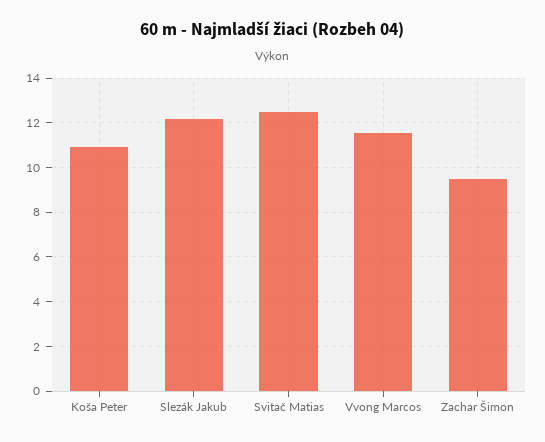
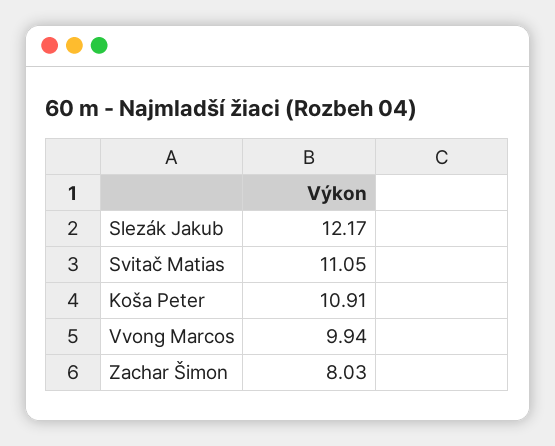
Svitač Matias: 12.5 -> 11.05
Vvong Marcos: 11.5 -> 9.94
Zachar Šimon: 9.5 -> 8.03

